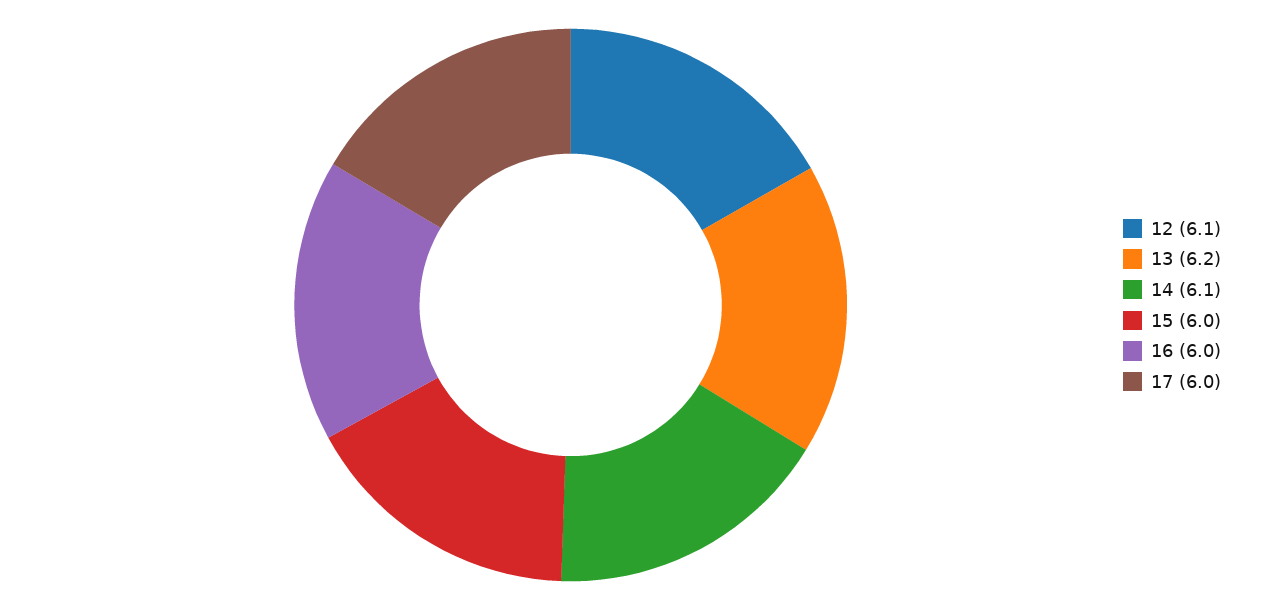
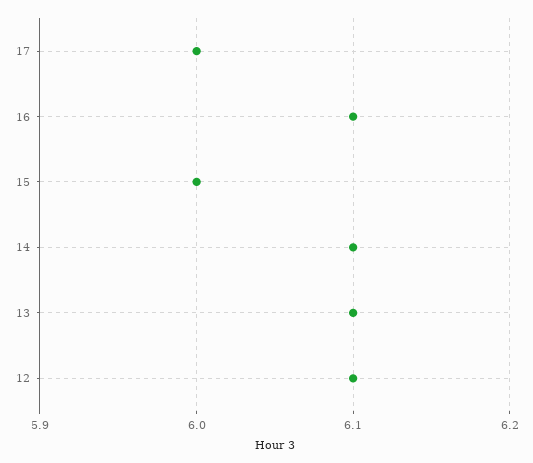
13: 6.2 -> 6.1
16: 6 -> 6.1

